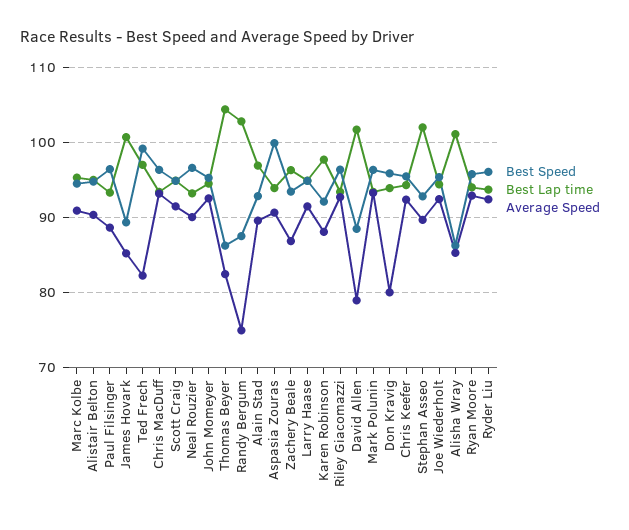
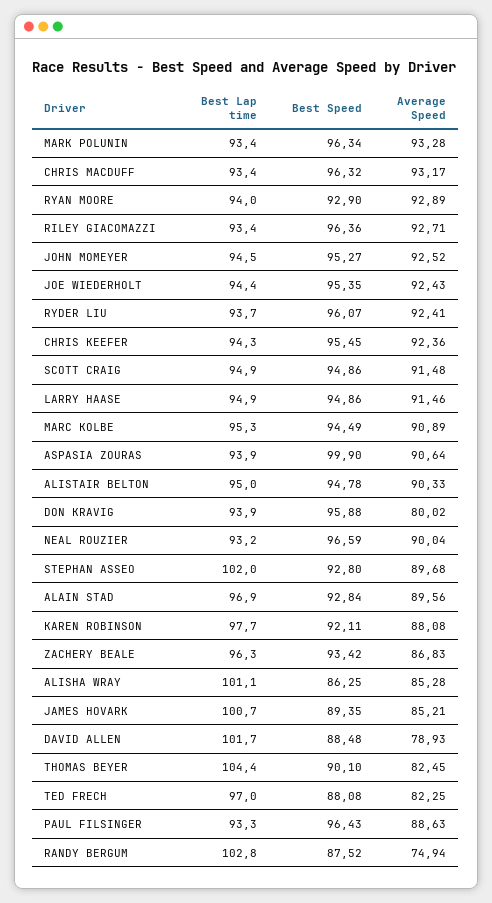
Best Speed, Ted Frech: 99 -> 88.08
Best Speed, Thomas Beyer: 86 -> 90.1
Best Speed, Ryan Moore: 96 -> 92.9

